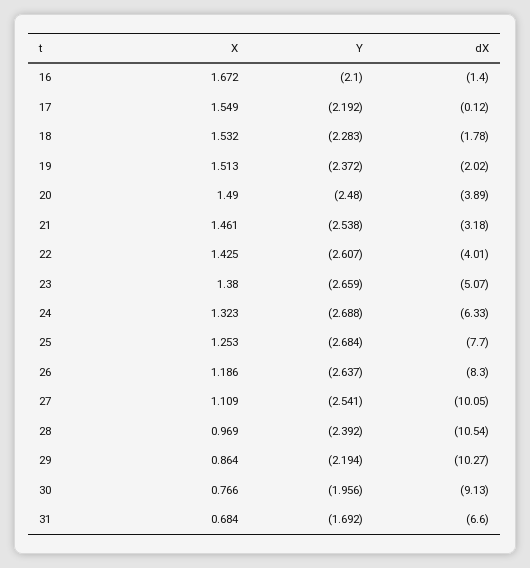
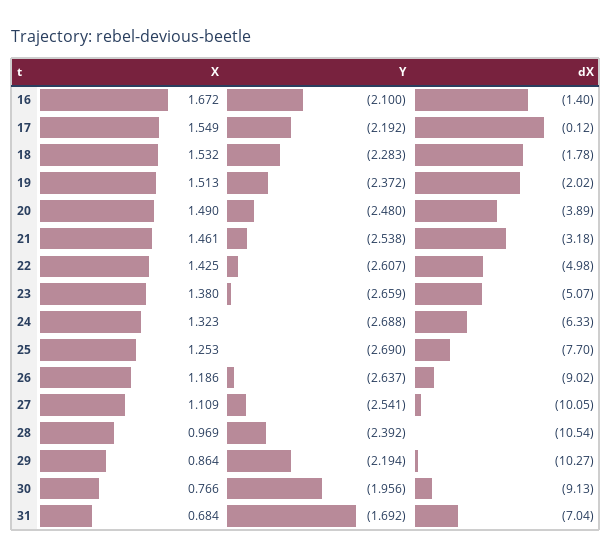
dX, 22: -4.01 -> -4.98
Y, 25: -2.684 -> -2.69
dX, 26: -8.3 -> -9.02
dX, 31: -6.6 -> -7.04

